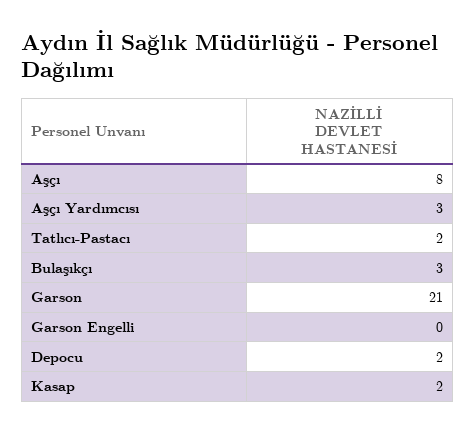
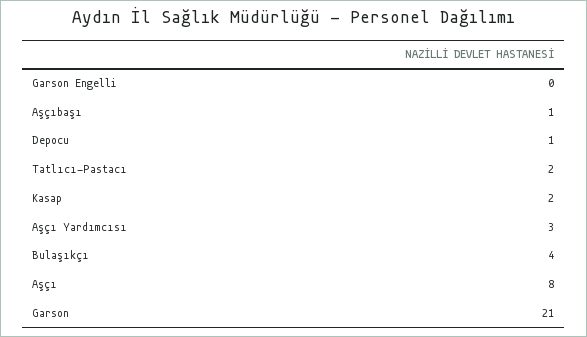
Bulaşıkçı: 3 -> 4
Depocu: 2 -> 1
Aşçıbaşı: none -> 1

